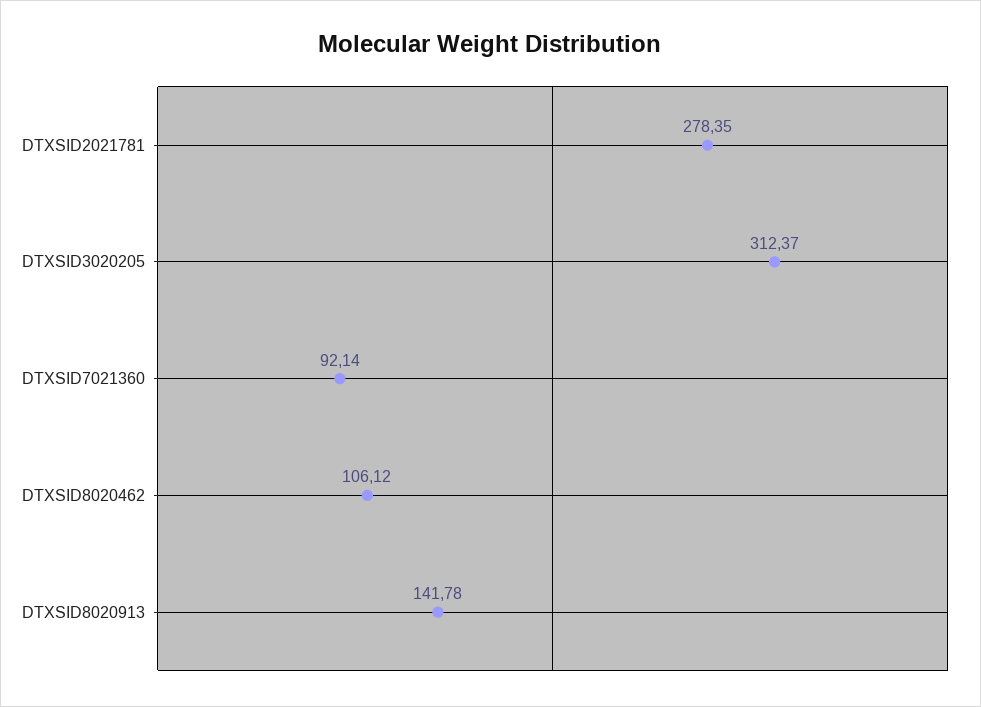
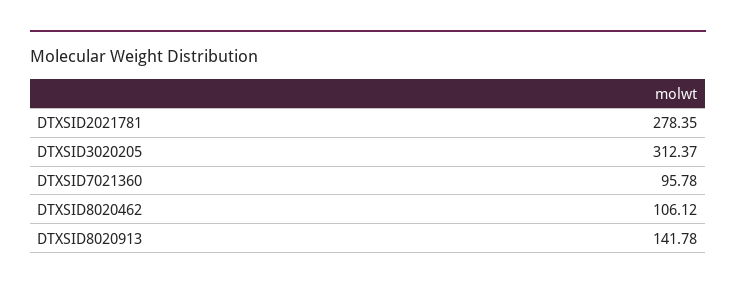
DTXSID7021360: 92.14 -> 95.78

